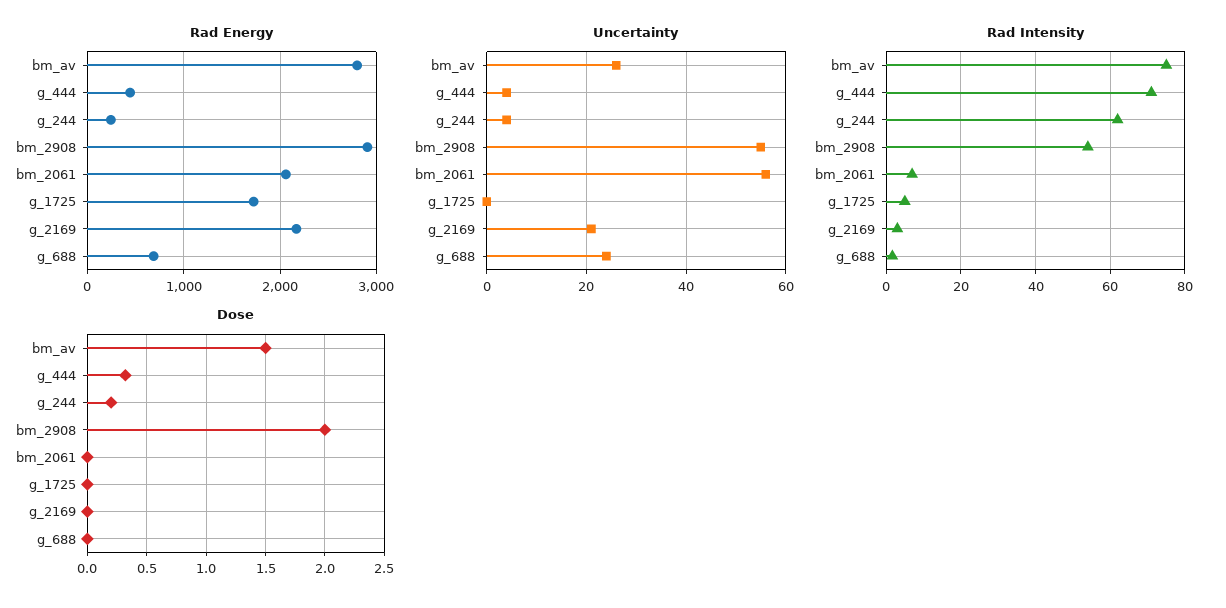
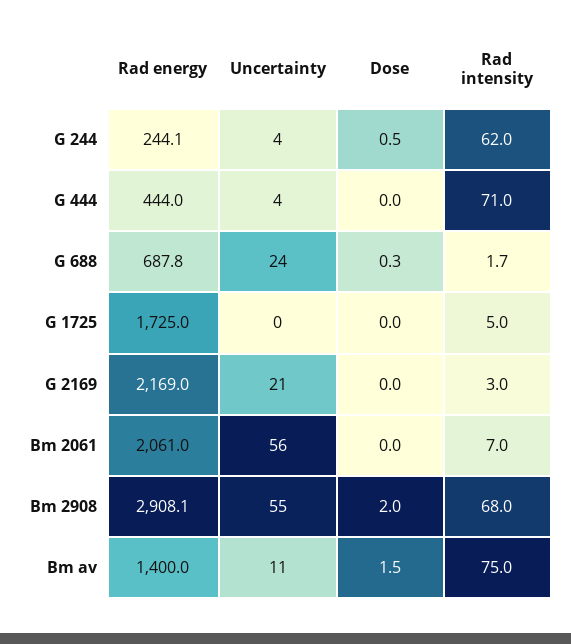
Rad Energy, bm_av: 2800 -> 1400
Uncertainty, bm_av: 25 -> 11
Rad Intensity, bm_2908: 54 -> 68
Dose, g_444: 0.3 -> 0
Dose, g_244: 0.2 -> 0.5
Dose, g_688: 0 -> 0.3

